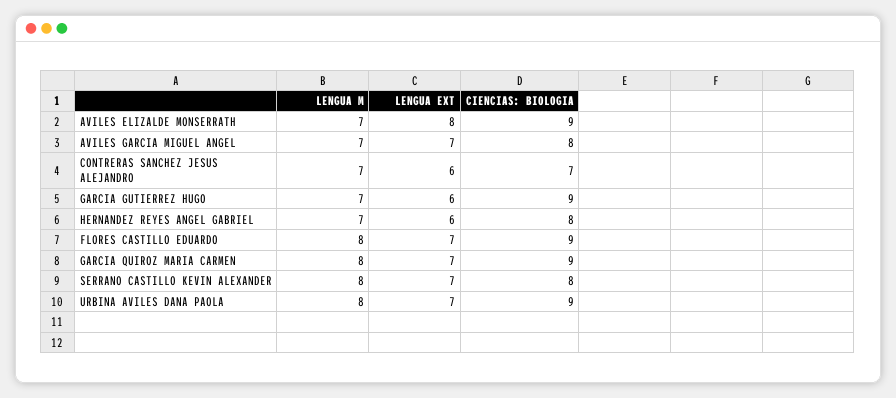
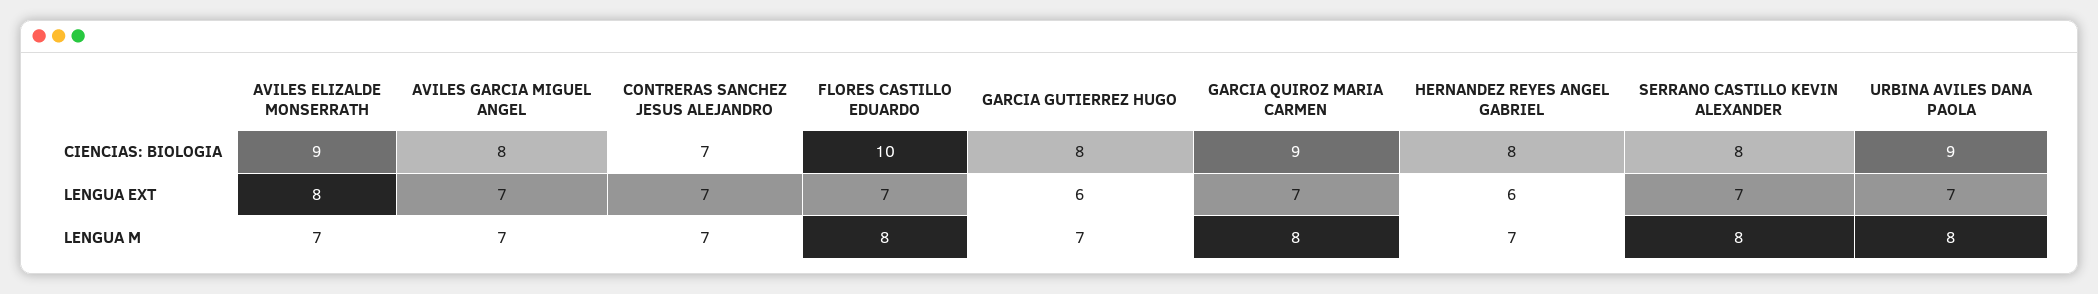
LENGUA EXT, CONTRERAS SANCHEZ JESUS ALEJANDRO: 6 -> 7
CIENCIAS: BIOLOGIA, GARCIA GUTIERREZ HUGO: 9 -> 8
CIENCIAS: BIOLOGIA, FLORES CASTILLO EDUARDO: 9 -> 10

